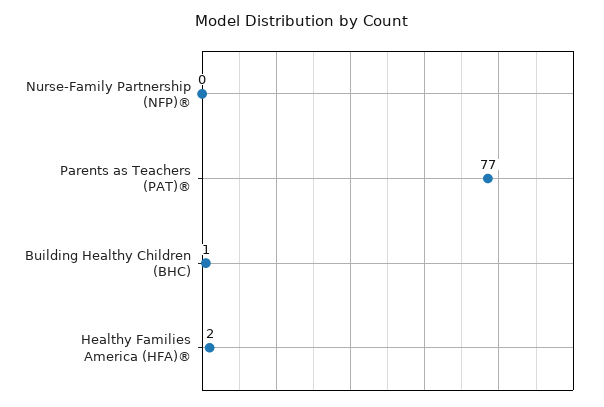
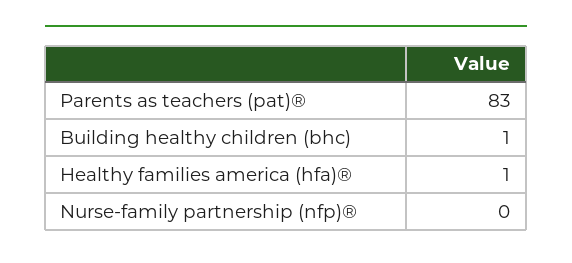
Parents as Teachers (PAT)®: 77 -> 83
Healthy Families America (HFA)®: 2 -> 1

